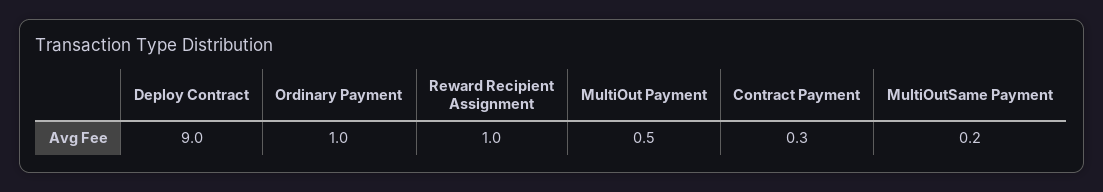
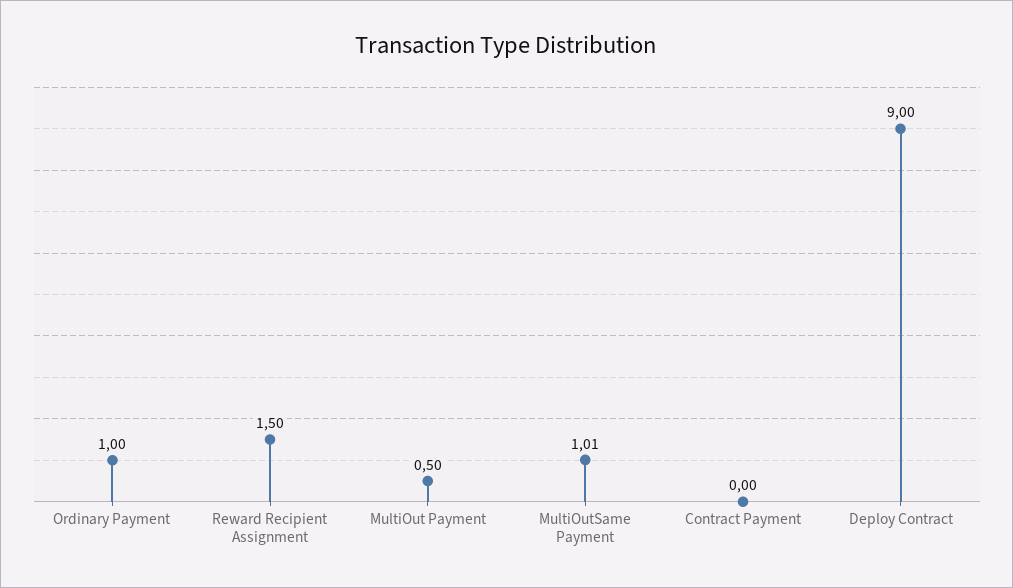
Reward Recipient Assignment: 1 -> 1.5
Contract Payment: 0.3 -> 0
MultiOutSame Payment: 0.2 -> 1.01

